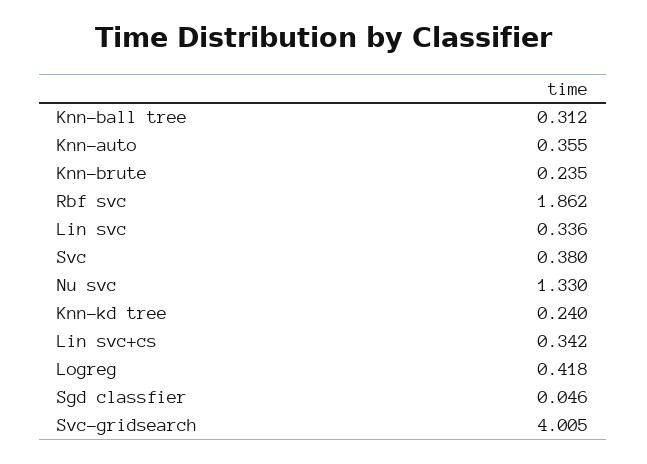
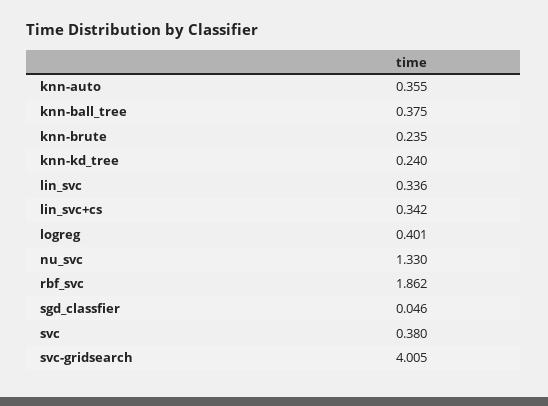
Knn-ball tree: 0.312 -> 0.375
Logreg: 0.418 -> 0.401

